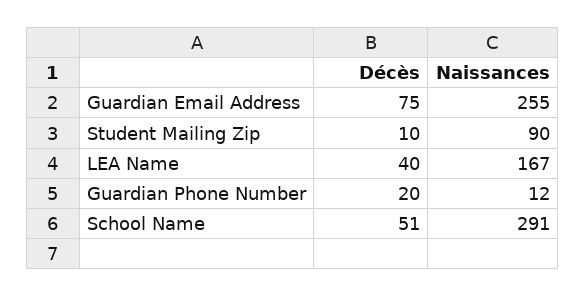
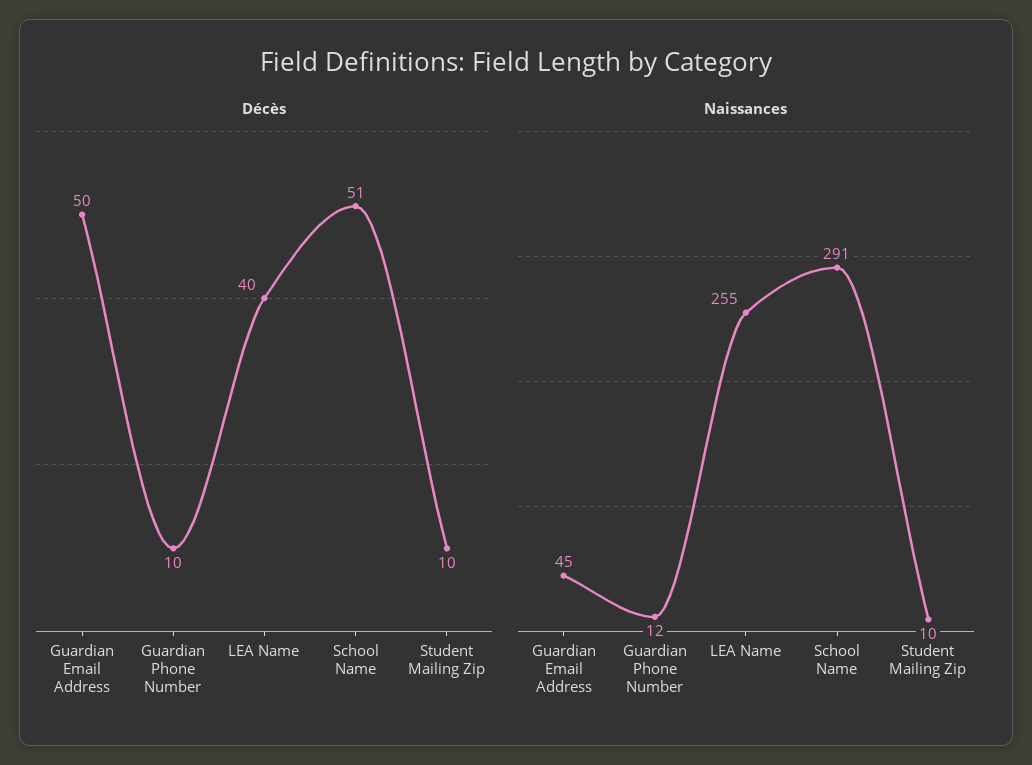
Décès, Guardian Email Address: 75 -> 50
Naissances, Guardian Email Address: 255 -> 45
Naissances, Student Mailing Zip: 90 -> 10
Naissances, LEA Name: 167 -> 255
Décès, Guardian Phone Number: 20 -> 10

